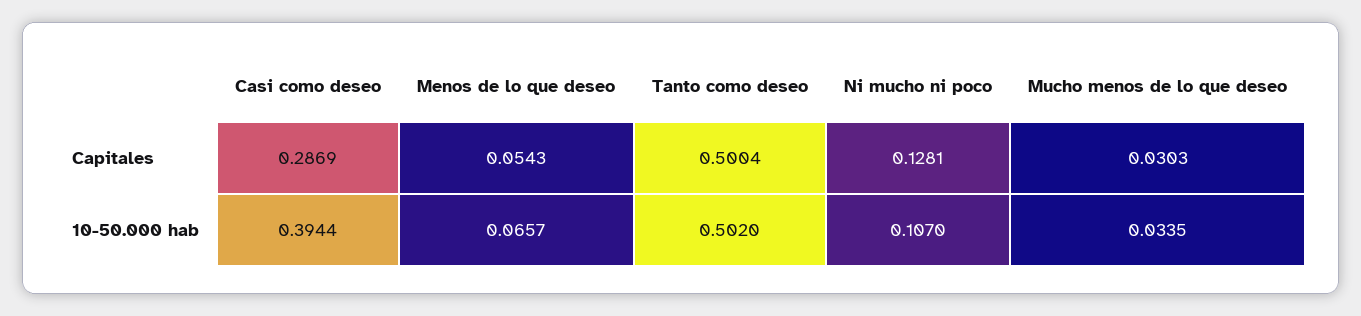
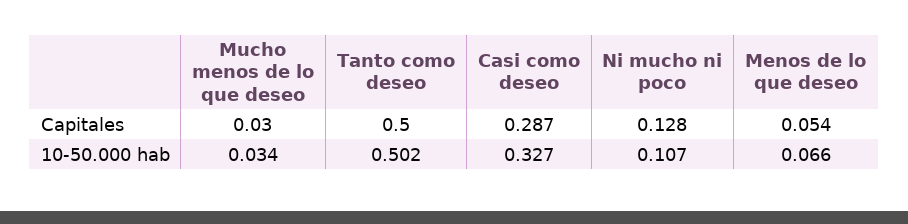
Casi como deseo, 10-50.000 hab: 0.3944 -> 0.327

